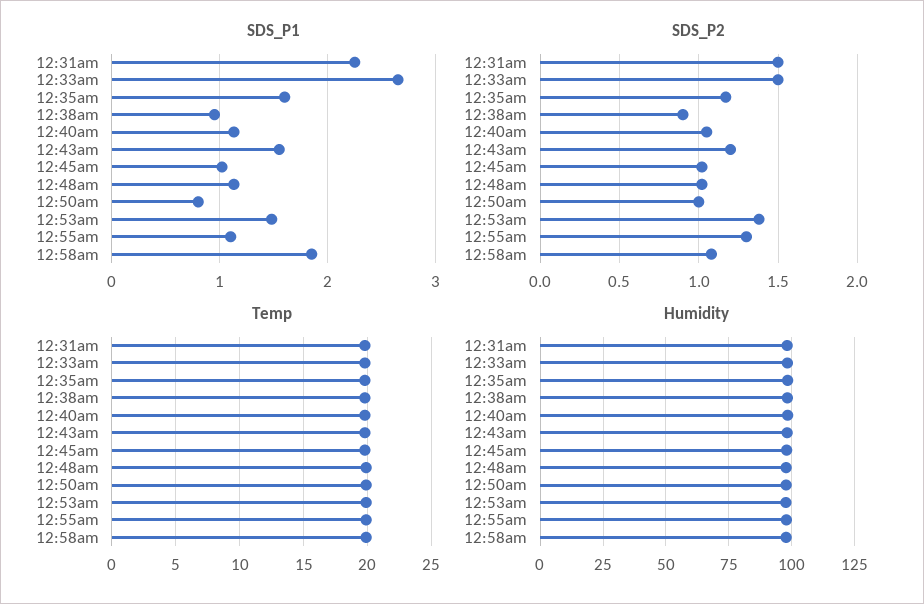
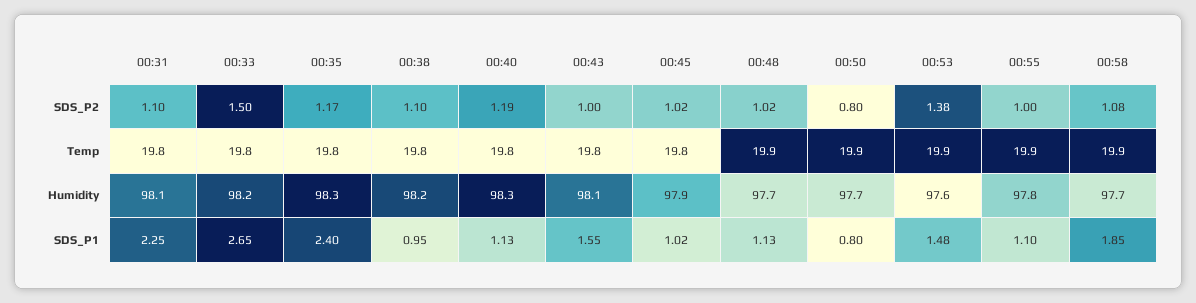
SDS_P1, 12:35am: 1.6 -> 2.4
SDS_P2, 12:31am: 1.5 -> 1.1
SDS_P2, 12:38am: 0.9 -> 1.1
SDS_P2, 12:40am: 1.05 -> 1.19
SDS_P2, 12:43am: 1.2 -> 1
SDS_P2, 12:50am: 1 -> 0.8
SDS_P2, 12:55am: 1.3 -> 1

